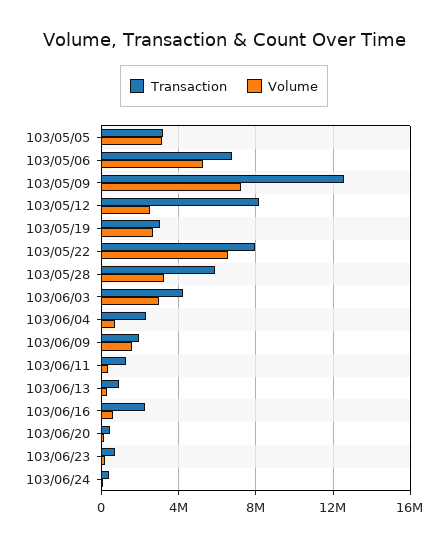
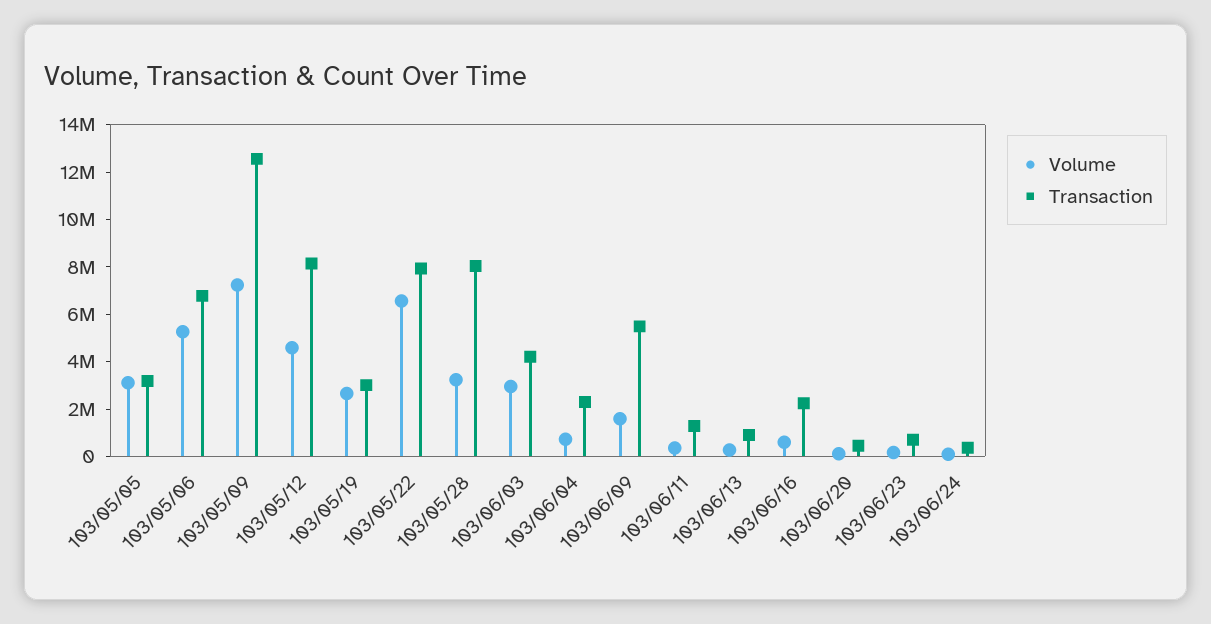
Volume, 103/05/12: 2500000 -> 4500000
Transaction, 103/05/28: 6000000 -> 8000000
Transaction, 103/06/09: 2000000 -> 5500000

